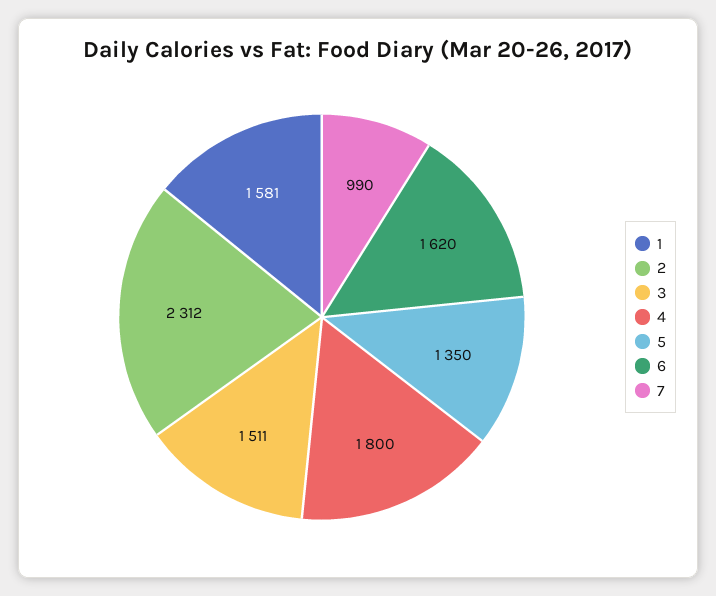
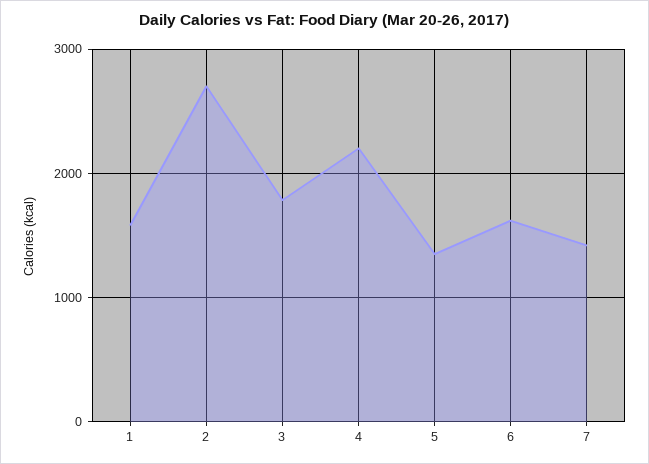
2: 2312 -> 2700
3: 1511 -> 1800
4: 1800 -> 2200
7: 990 -> 1400

